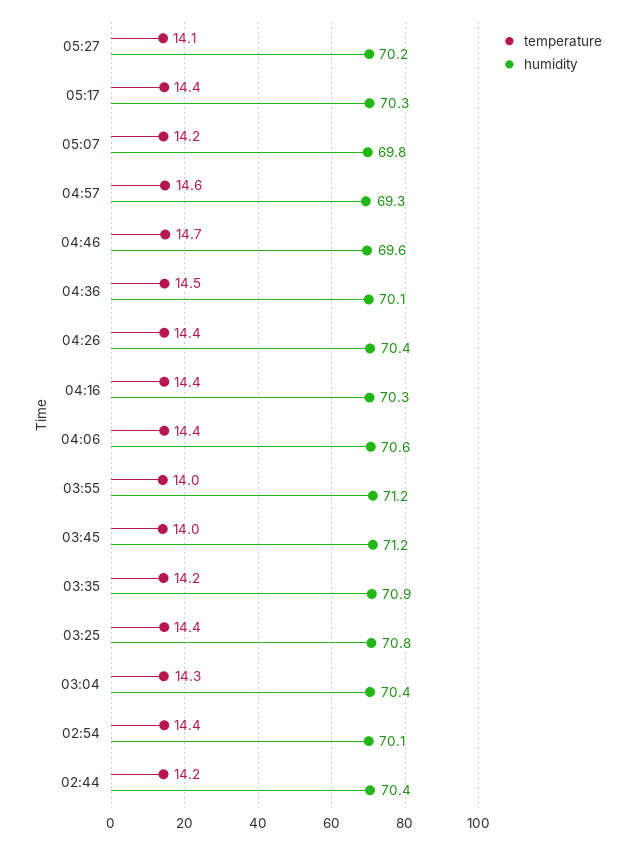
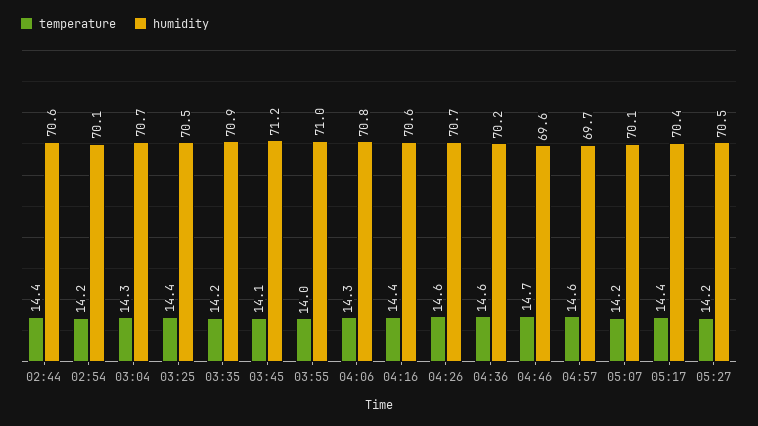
temperature, 05:27: 14.1 -> 14.2
humidity, 05:27: 70.2 -> 70.5
humidity, 05:17: 70.3 -> 70.4
humidity, 05:07: 69.8 -> 70.1
humidity, 04:57: 69.3 -> 69.7
temperature, 04:36: 14.5 -> 14.6
humidity, 04:36: 70.1 -> 70.2
temperature, 04:26: 14.4 -> 14.6
humidity, 04:26: 70.4 -> 70.7
humidity, 04:16: 70.3 -> 70.6
temperature, 04:06: 14.4 -> 14.3
humidity, 04:06: 70.6 -> 70.8
humidity, 03:55: 71.2 -> 71
temperature, 03:45: 14 -> 14.1
humidity, 03:25: 70.8 -> 70.5
humidity, 03:04: 70.4 -> 70.7
temperature, 02:54: 14.4 -> 14.2
temperature, 02:44: 14.2 -> 14.4
humidity, 02:44: 70.4 -> 70.6

